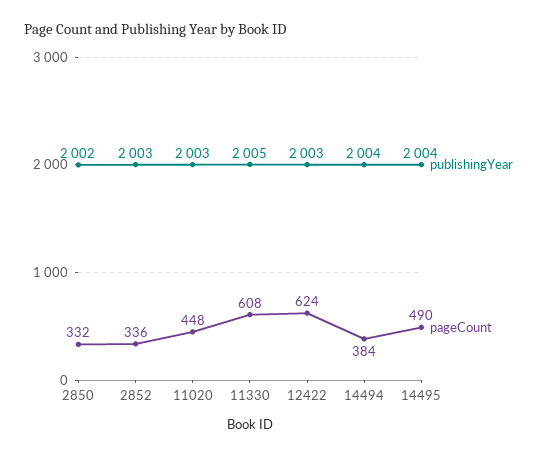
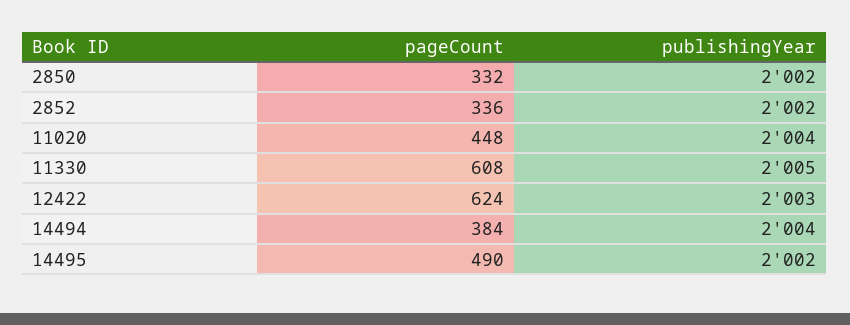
publishingYear, 2852: 2003 -> 2002
publishingYear, 11020: 2003 -> 2004
publishingYear, 14495: 2004 -> 2002

